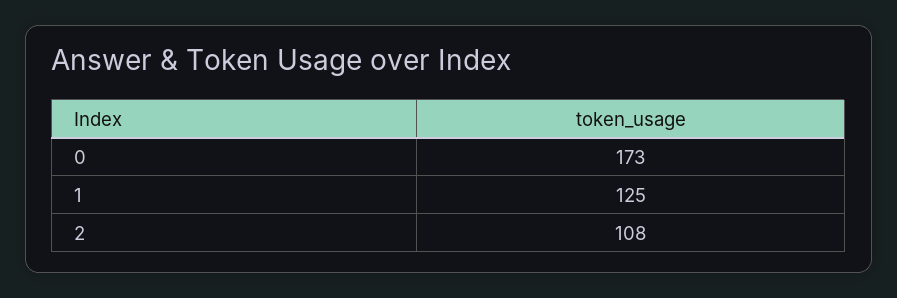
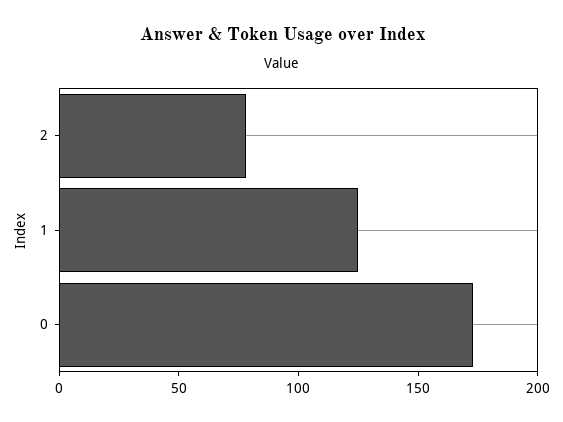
2: 108 -> 80

